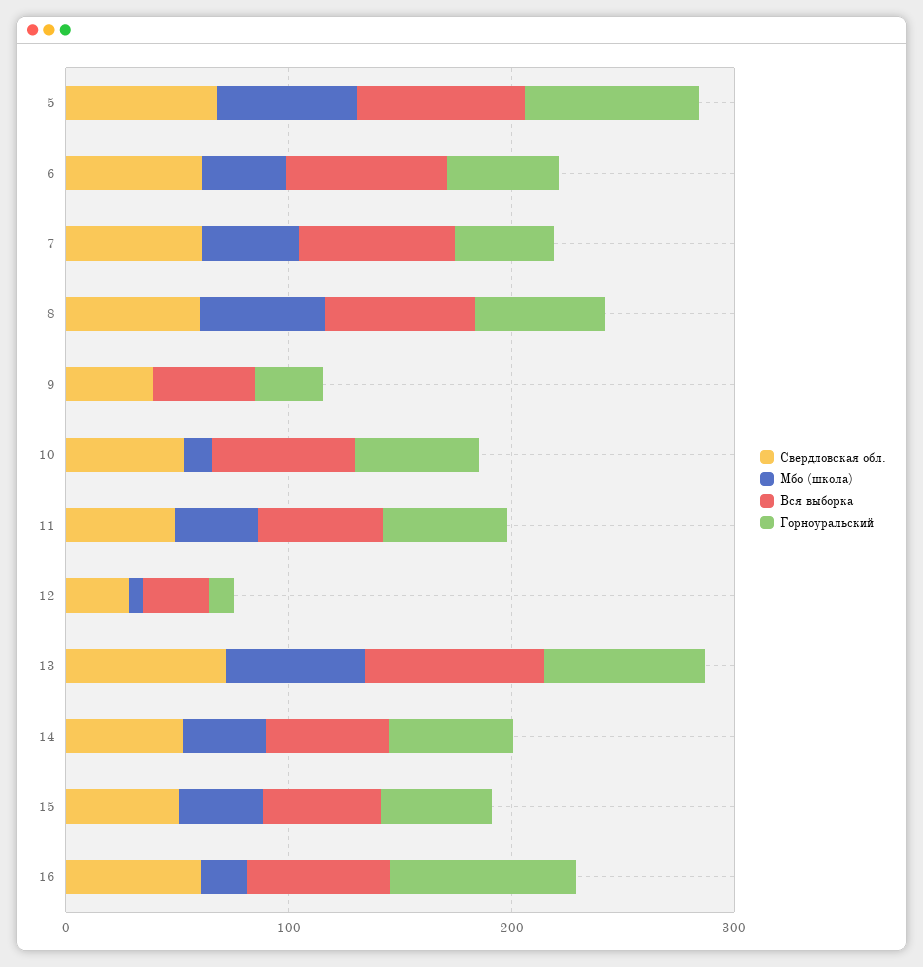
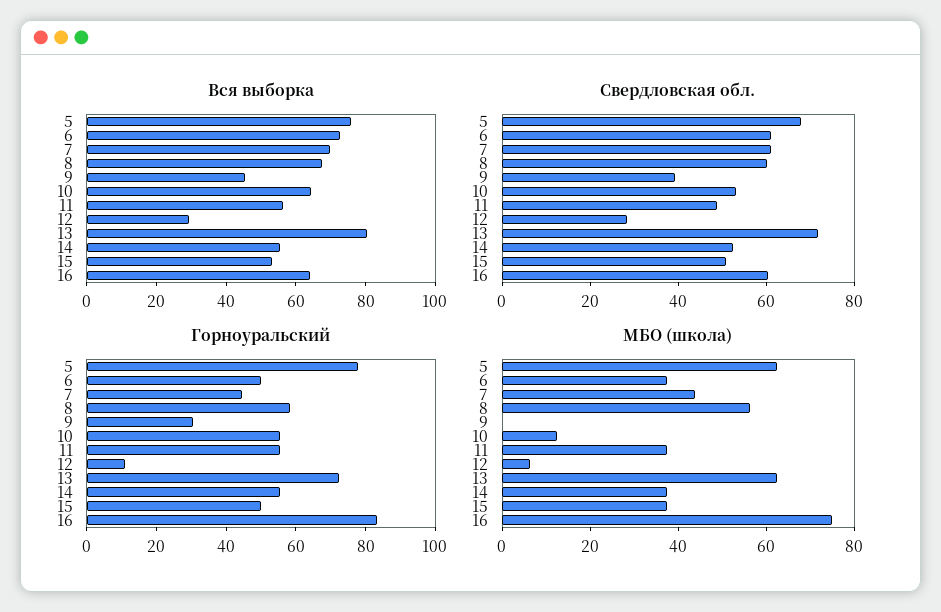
Мбо (школа), 16: 20 -> 75

